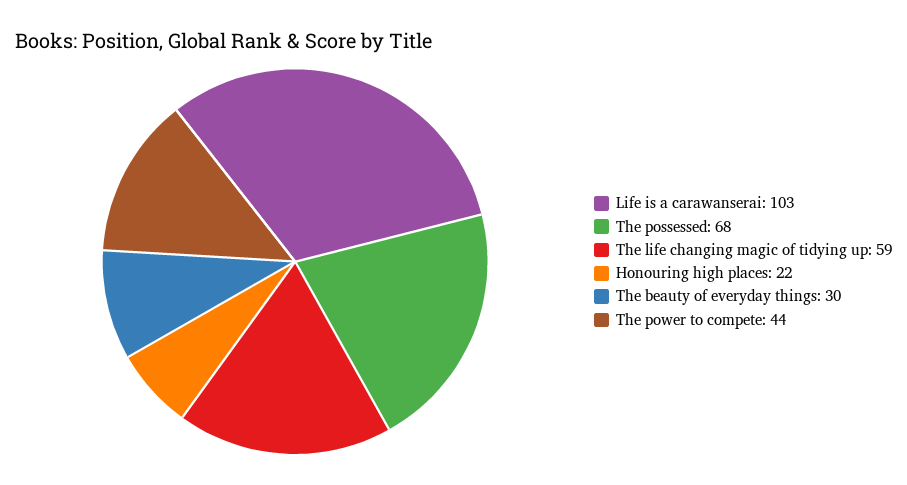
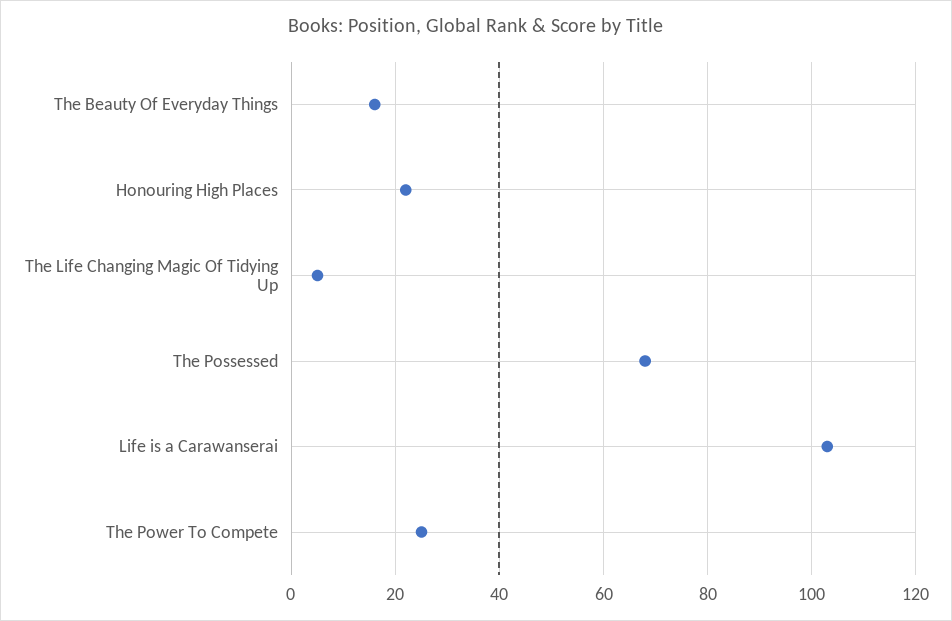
The life changing magic of tidying up: 59 -> 5
The beauty of everyday things: 30 -> 15
The power to compete: 44 -> 25

